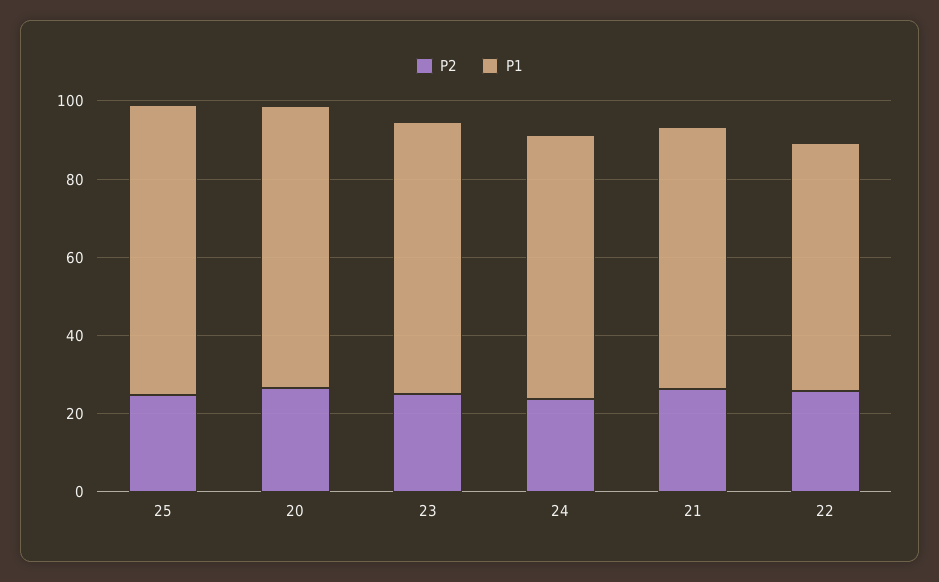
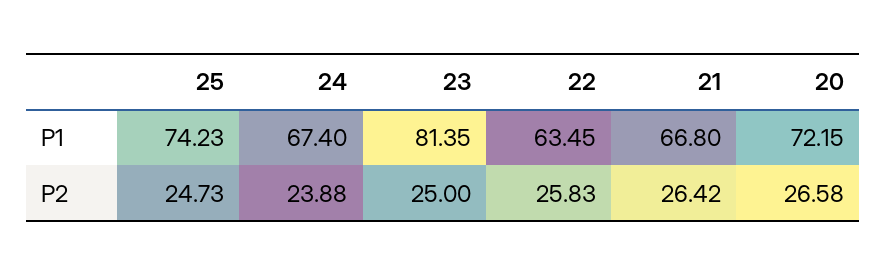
P1, 23: 70 -> 81.35

